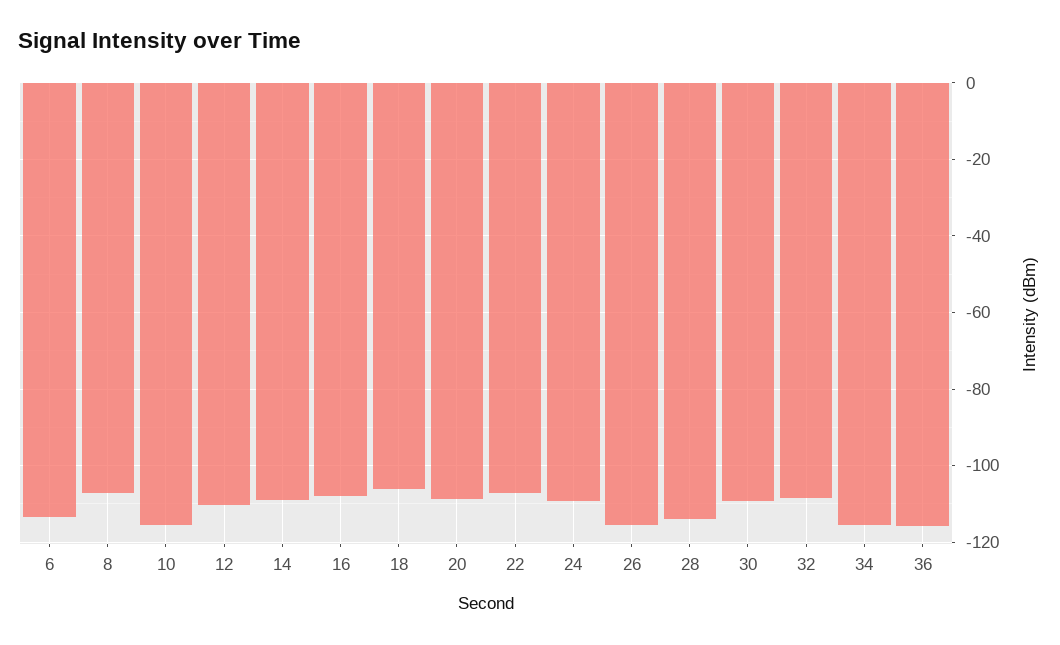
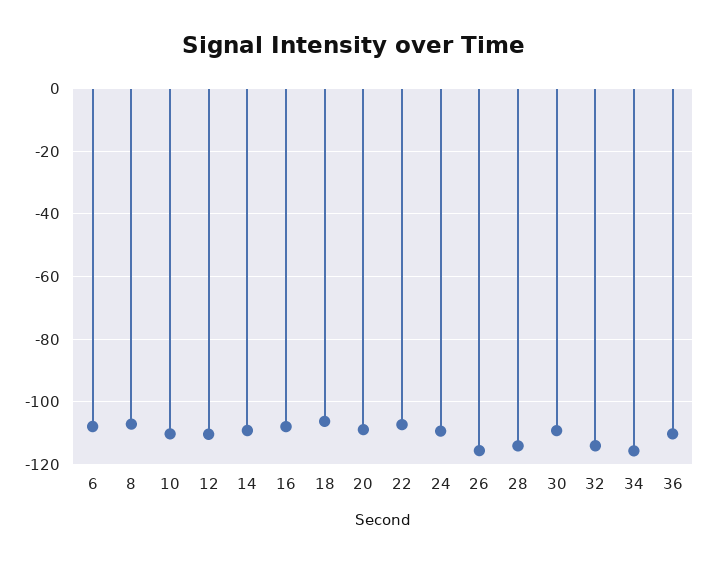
6: -114 -> -108
10: -116 -> -110
32: -108 -> -114
36: -116 -> -110

